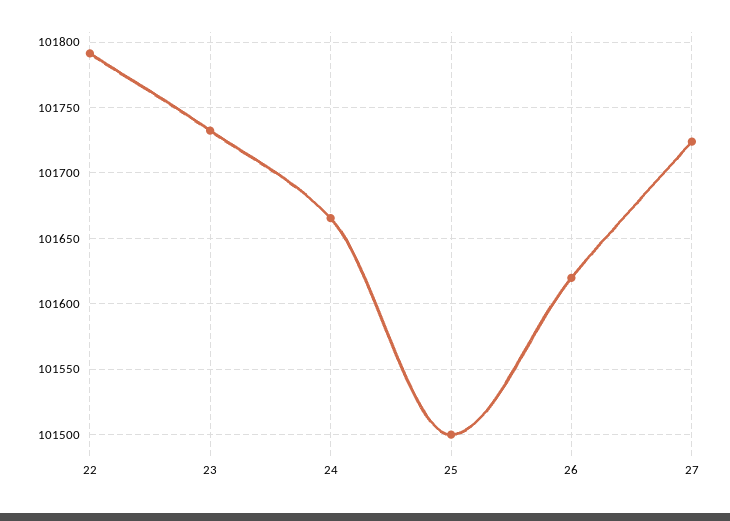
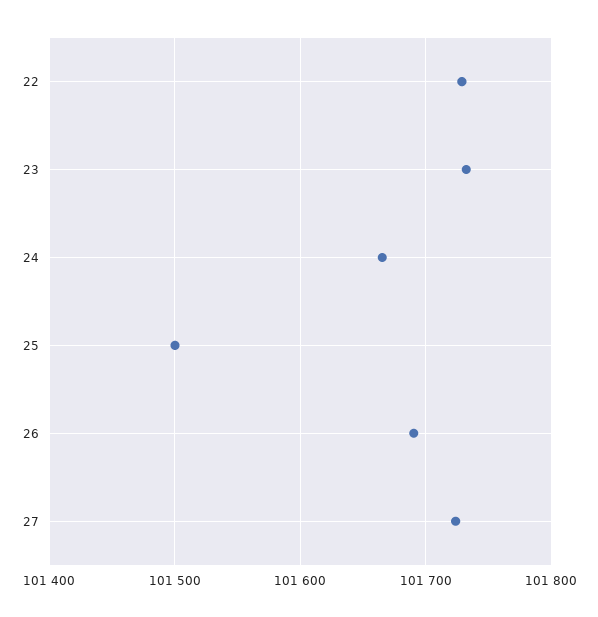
22: 101790 -> 101730
26: 101620 -> 101690

